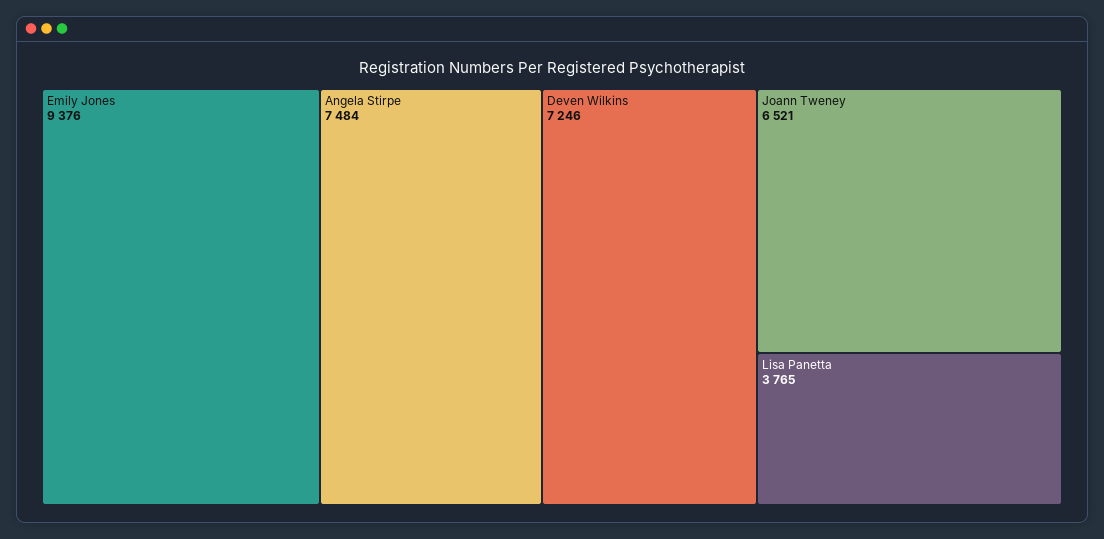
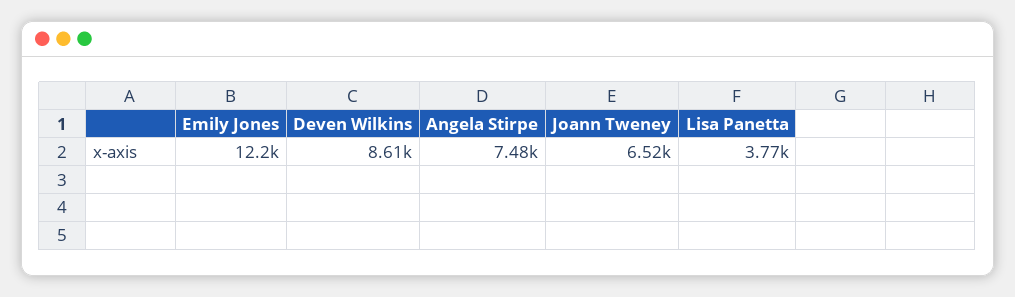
Emily Jones: 9376 -> 12200
Deven Wilkins: 7246 -> 8610

